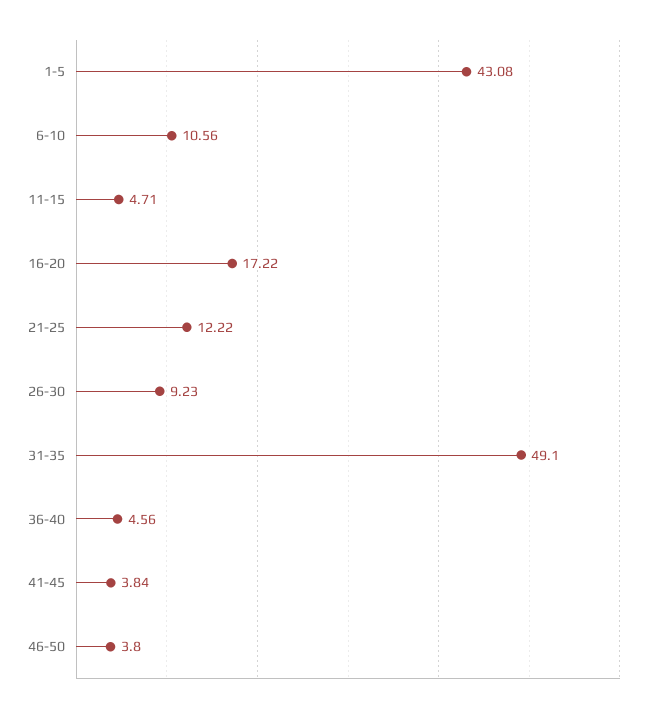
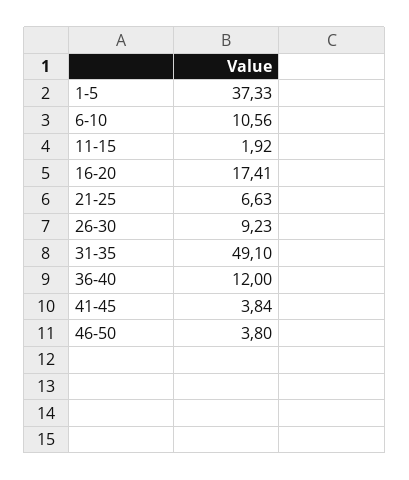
1-5: 43.08 -> 37.33
11-15: 4.71 -> 1.92
16-20: 17.22 -> 17.41
21-25: 12.22 -> 6.63
36-40: 4.56 -> 12

